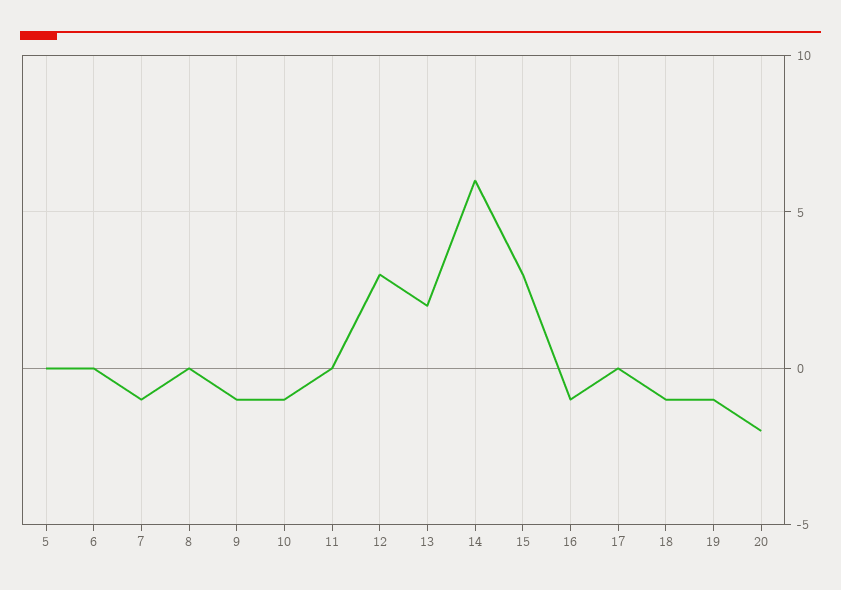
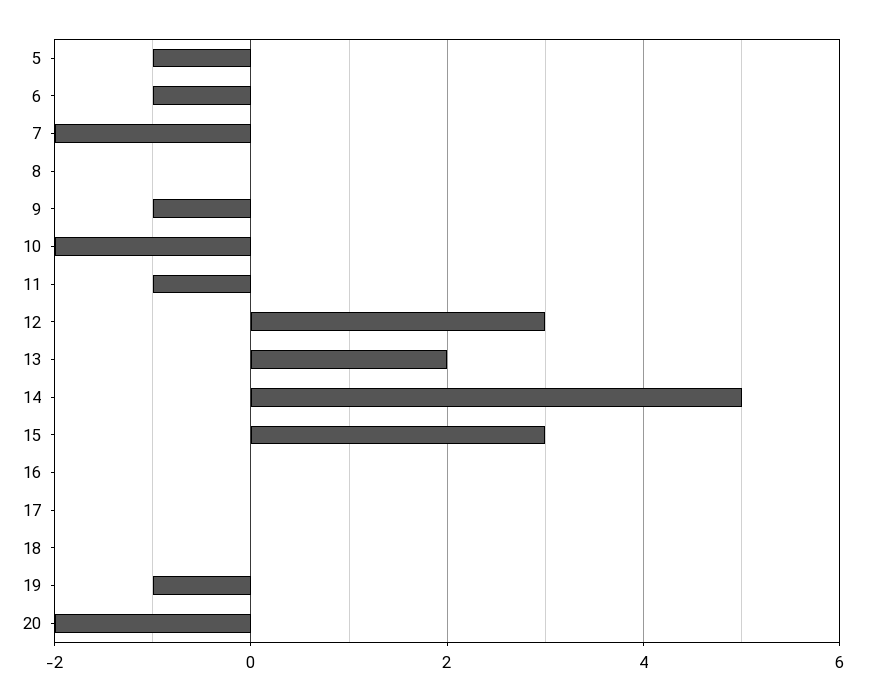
5: 0 -> -1
6: 0 -> -1
7: -1 -> -2
10: -1 -> -2
11: 0 -> -1
14: 6 -> 5
16: -1 -> 0
18: -1 -> 0

